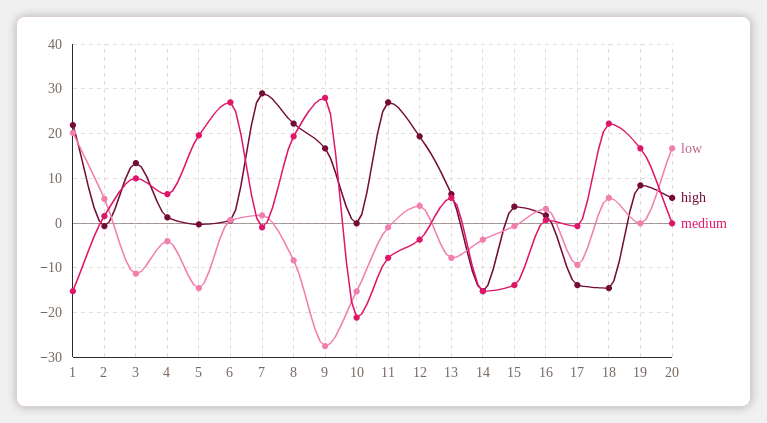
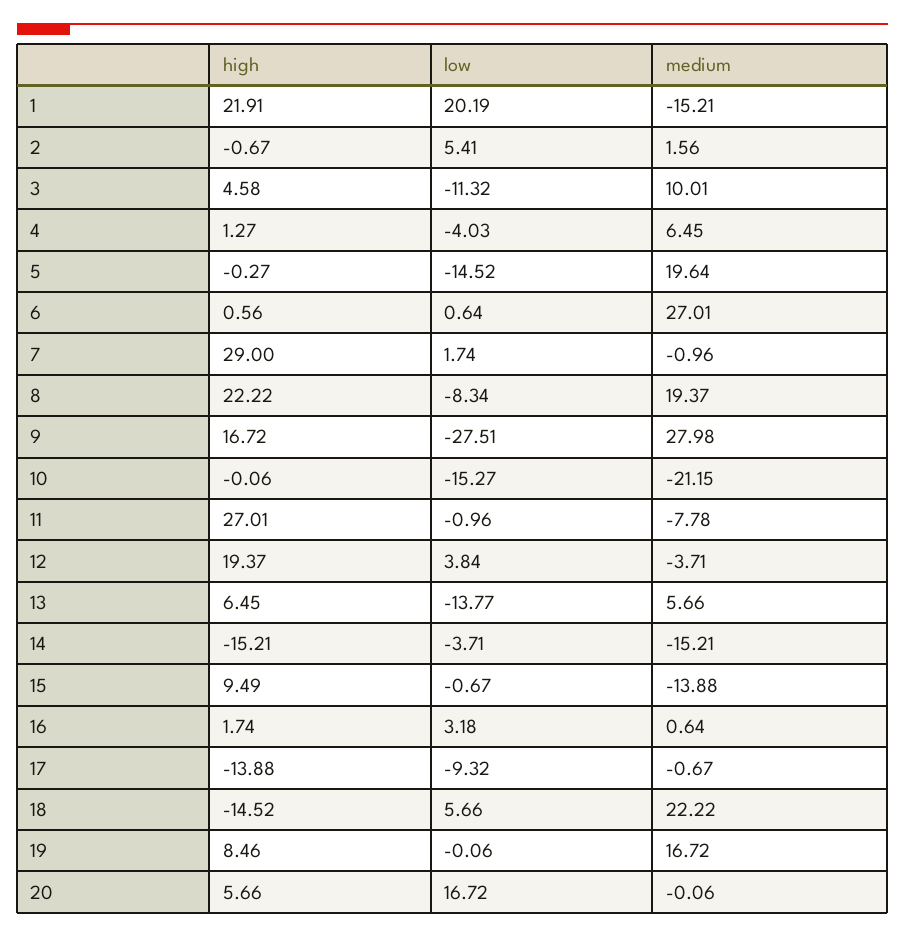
high, 3: 14 -> 4.58
low, 13: -8 -> -13.77
high, 15: 4 -> 9.49

